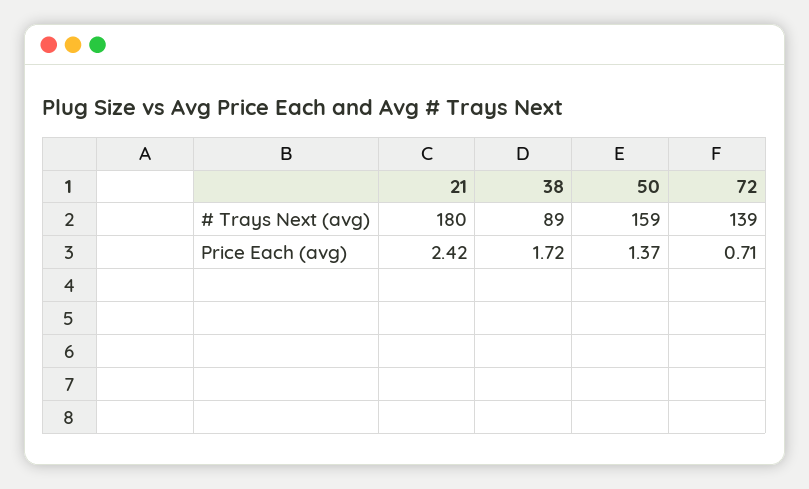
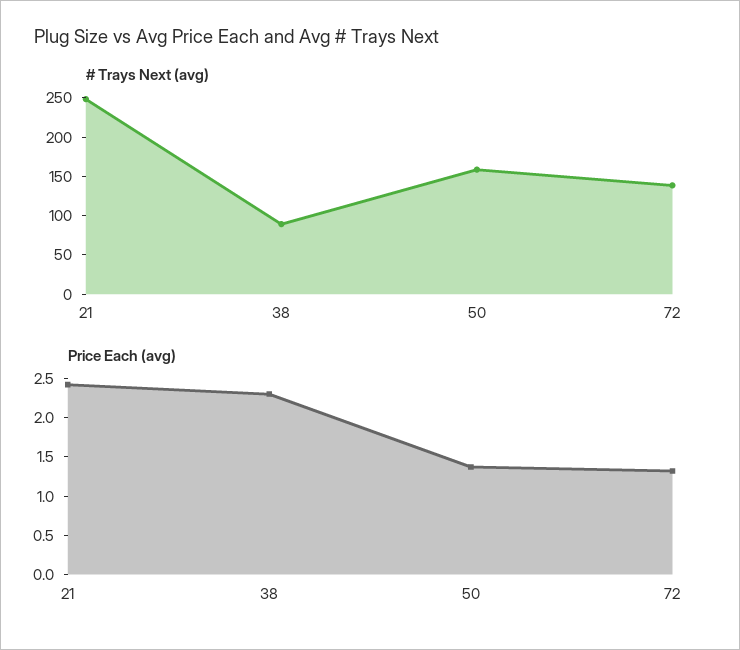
# Trays Next (avg), 21: 180 -> 250
Price Each (avg), 38: 1.72 -> 2.25
Price Each (avg), 72: 0.71 -> 1.25

